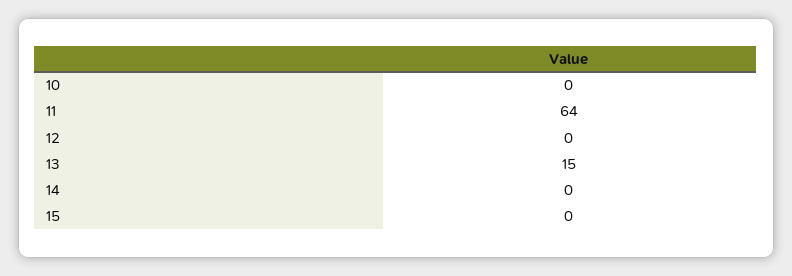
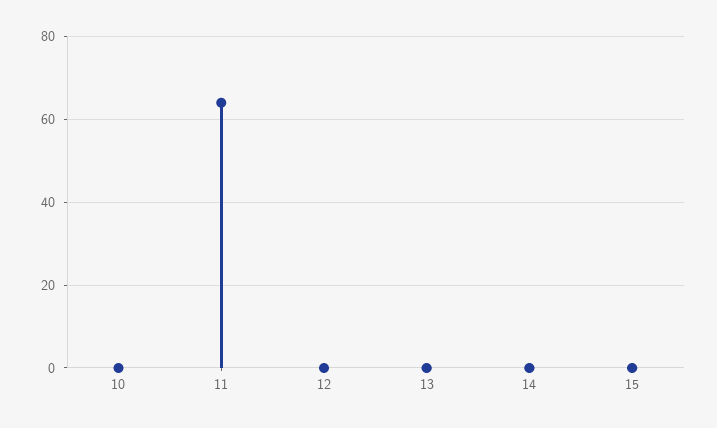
13: 15 -> 0

